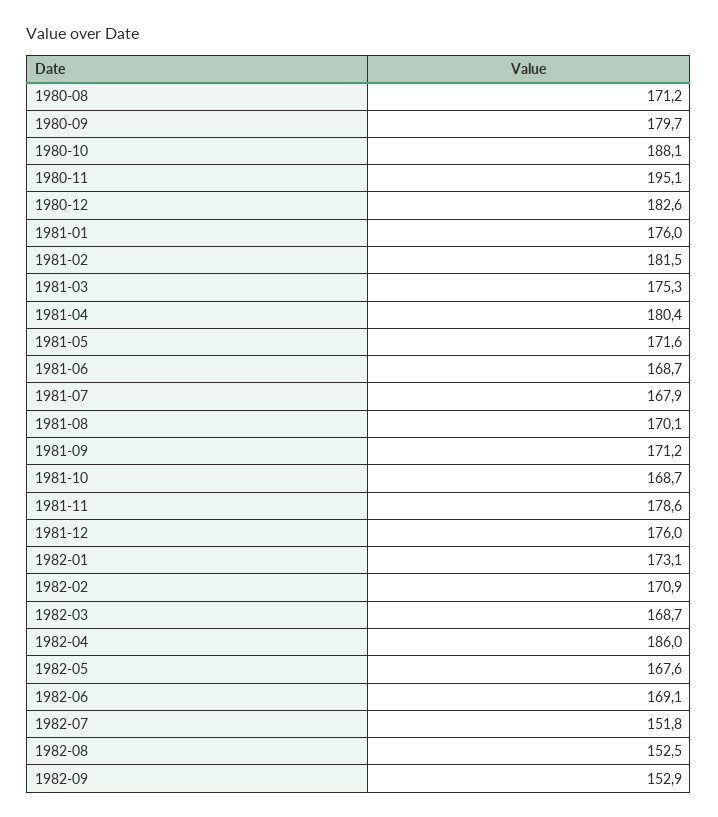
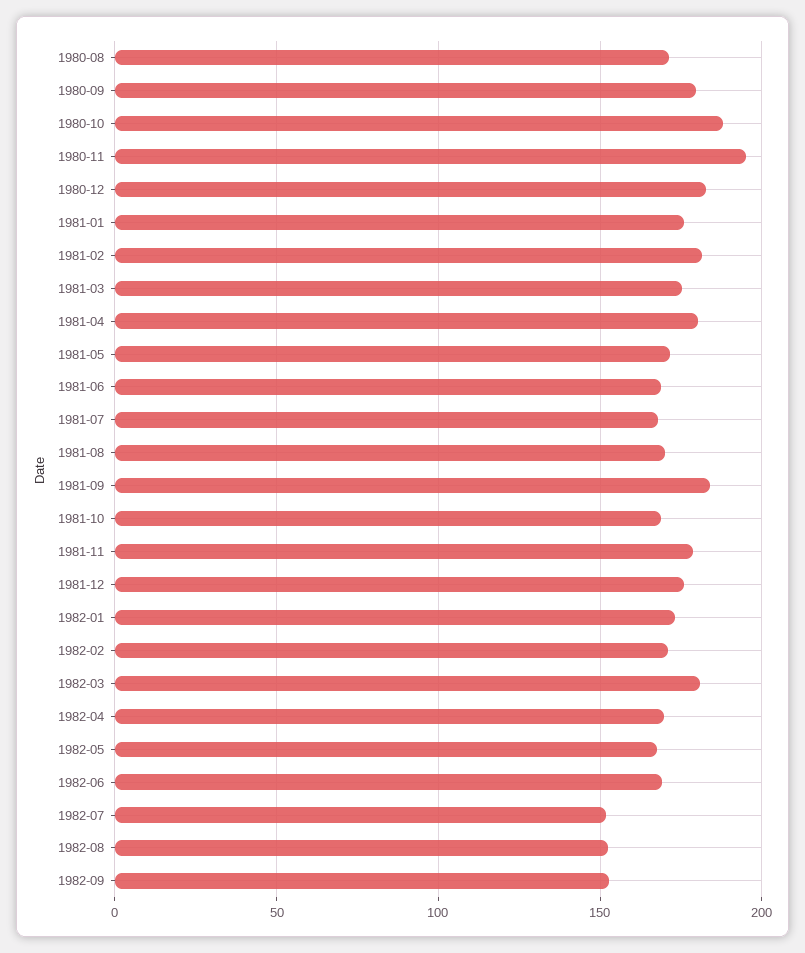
1981-09: 171.2 -> 185
1982-03: 168.7 -> 180
1982-04: 186 -> 170

